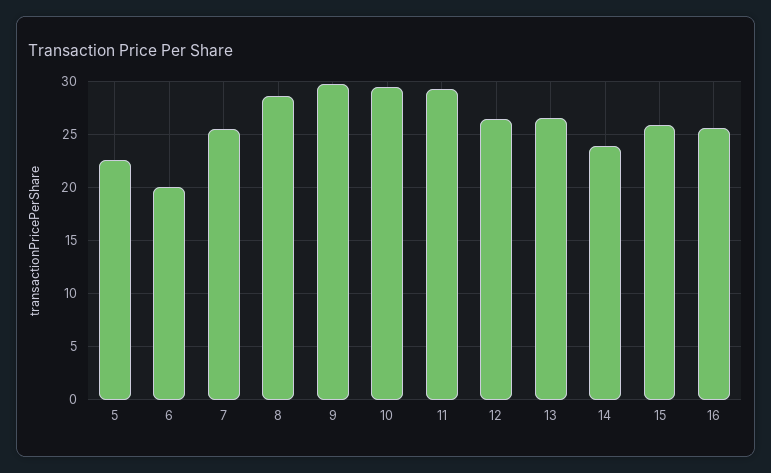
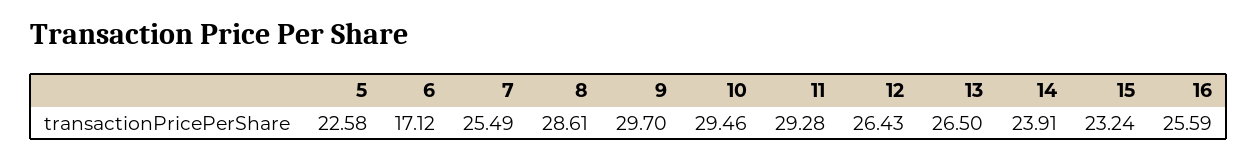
6: 20 -> 17.12
15: 26 -> 23.24

